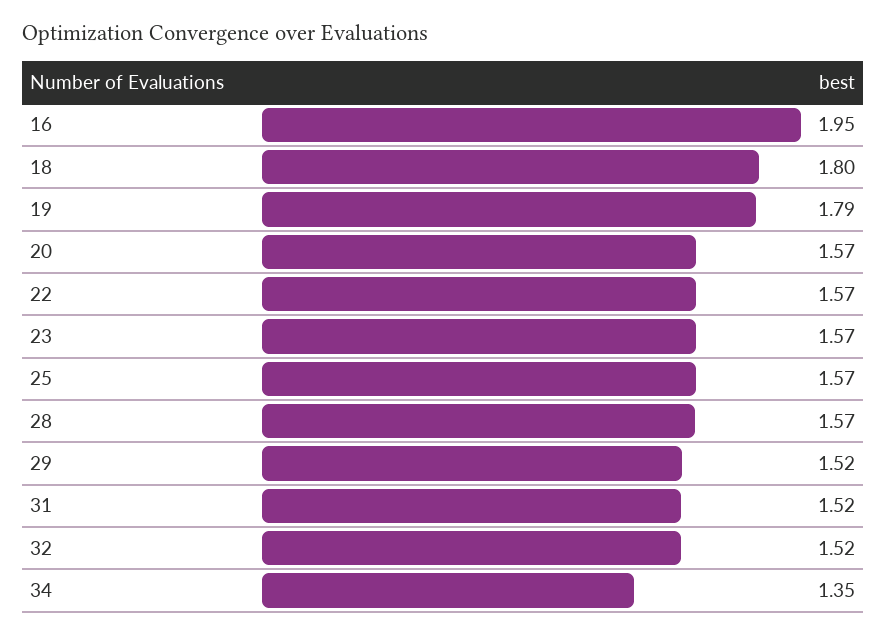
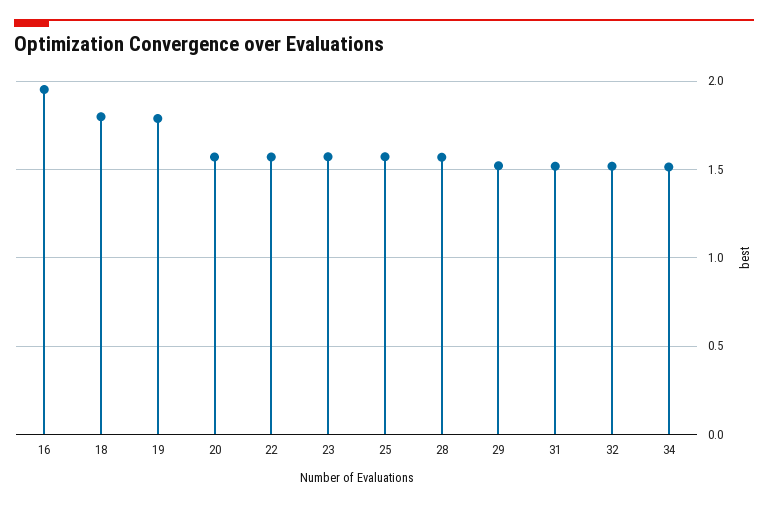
34: 1.35 -> 1.5

